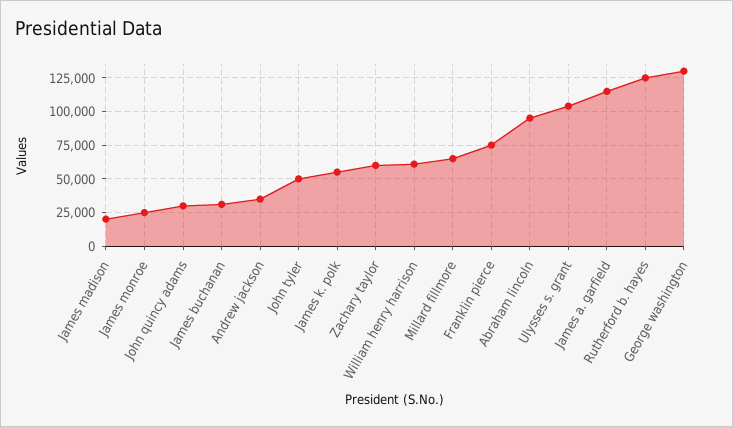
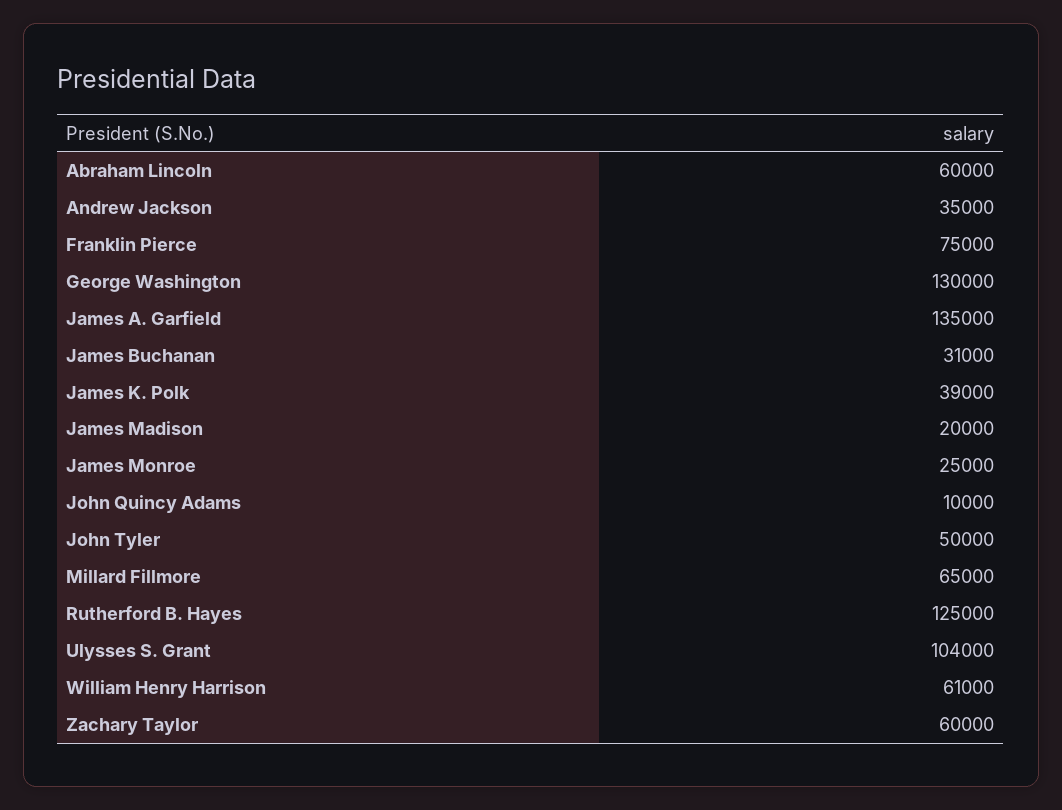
John quincy adams: 30000 -> 10000
James k. polk: 55000 -> 39000
Abraham lincoln: 95000 -> 60000
James a. garfield: 115000 -> 135000

